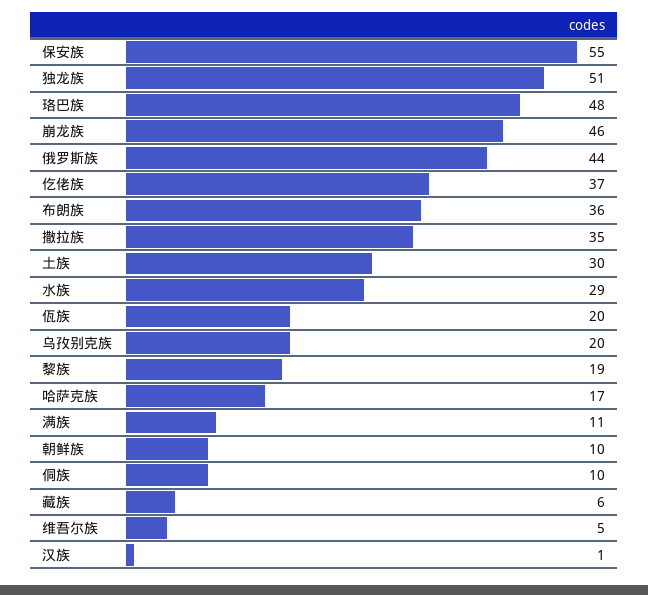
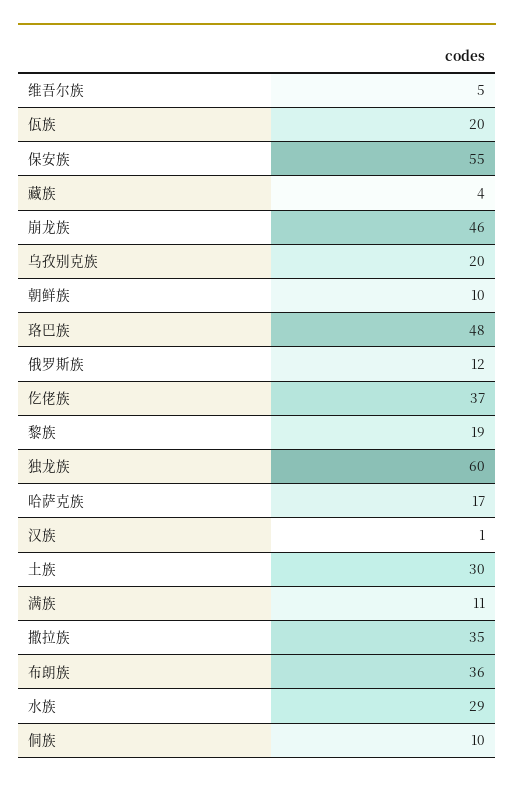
独龙族: 51 -> 60
俄罗斯族: 44 -> 12
藏族: 6 -> 4

